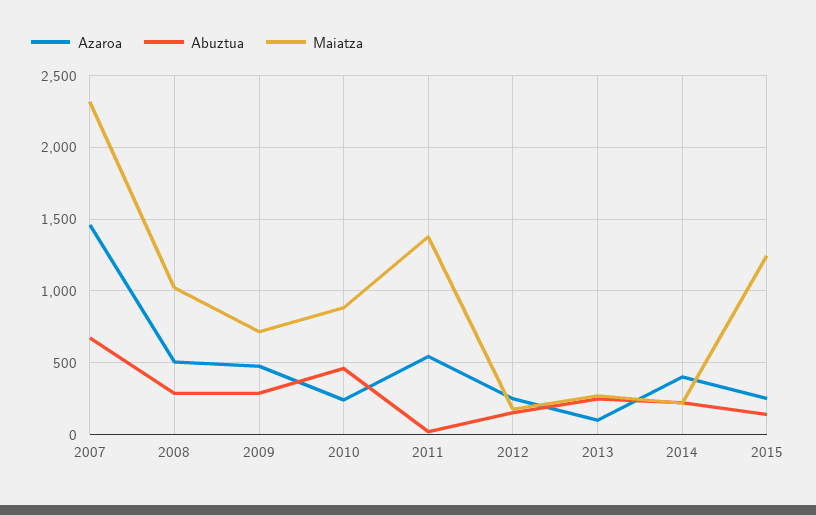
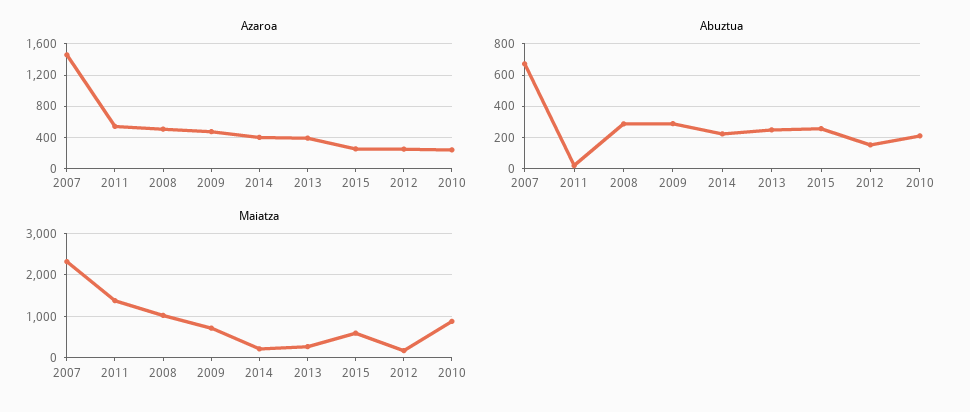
Abuztua, 2010: 450 -> 200
Azaroa, 2013: 100 -> 400
Abuztua, 2015: 150 -> 250
Maiatza, 2015: 1250 -> 600

